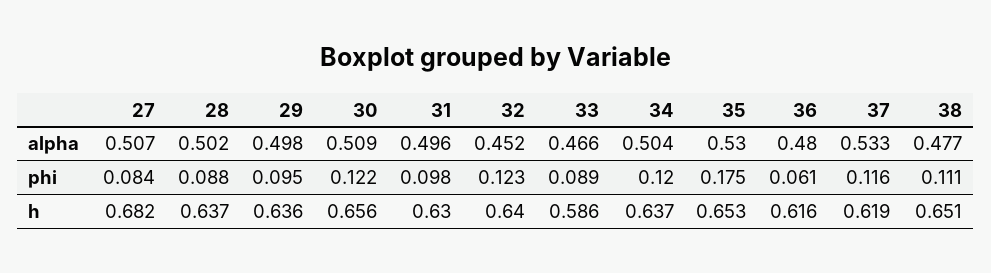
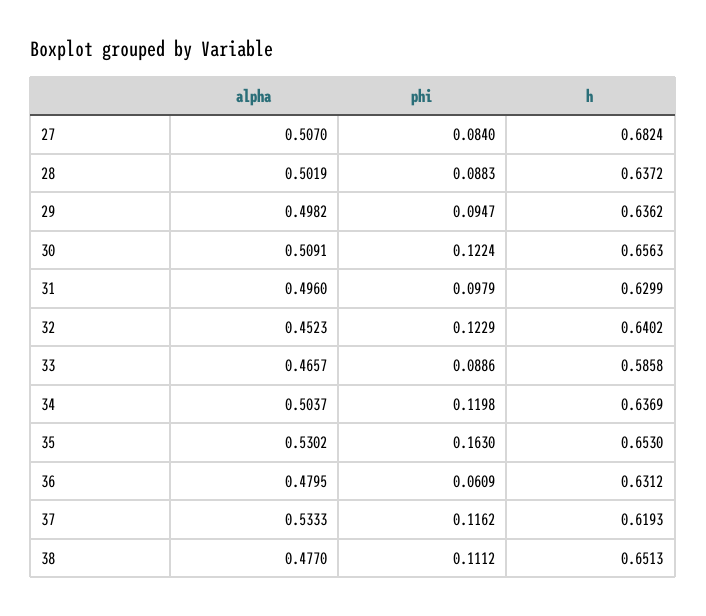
35, phi: 0.175 -> 0.163
36, h: 0.616 -> 0.6312

